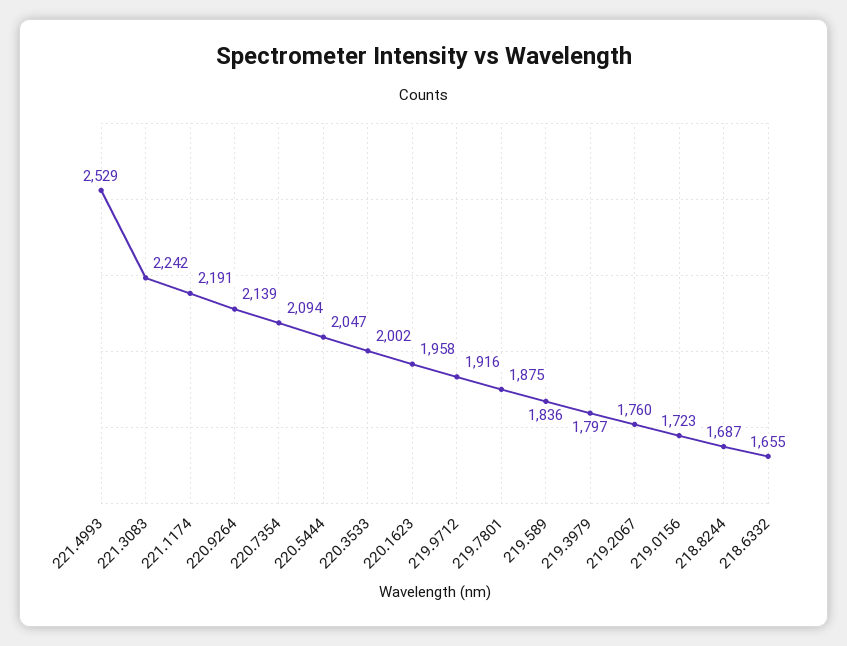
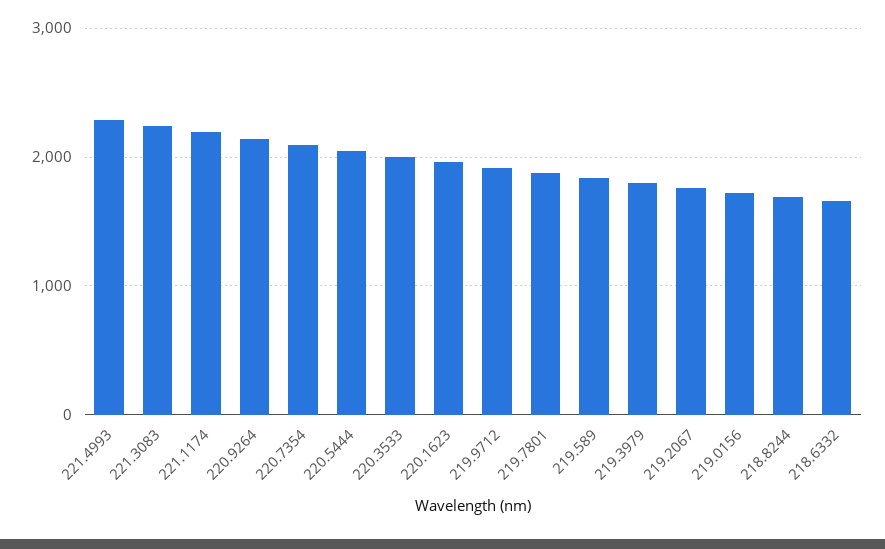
221.4993: 2529 -> 2300

